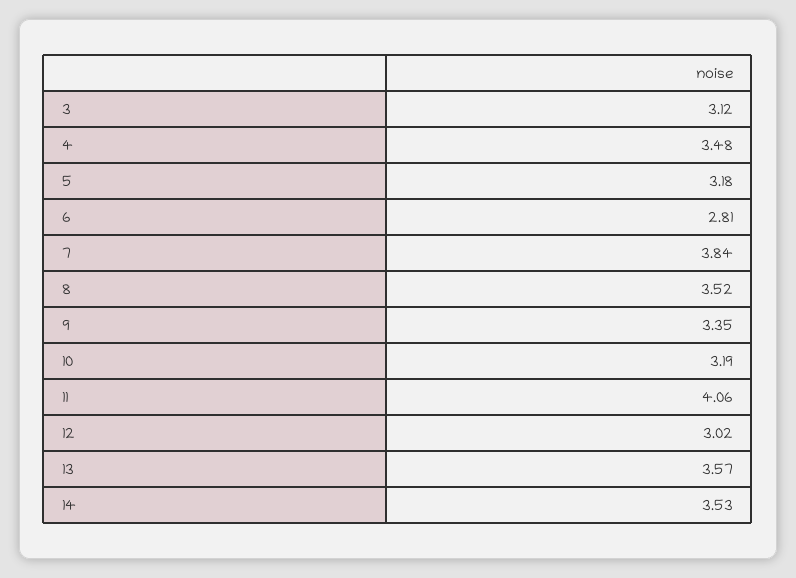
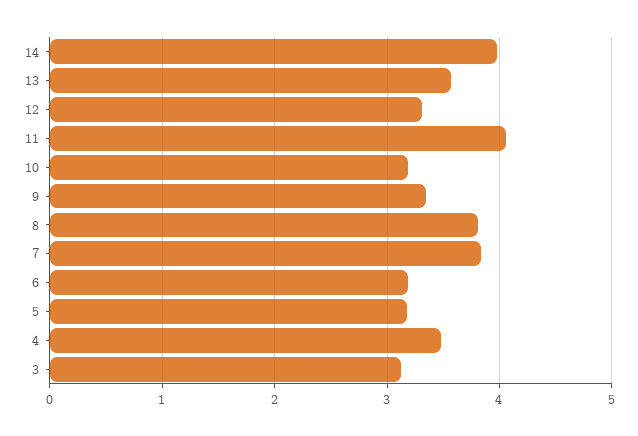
6: 2.81 -> 3.2
8: 3.52 -> 3.8
12: 3.02 -> 3.3
14: 3.53 -> 4

